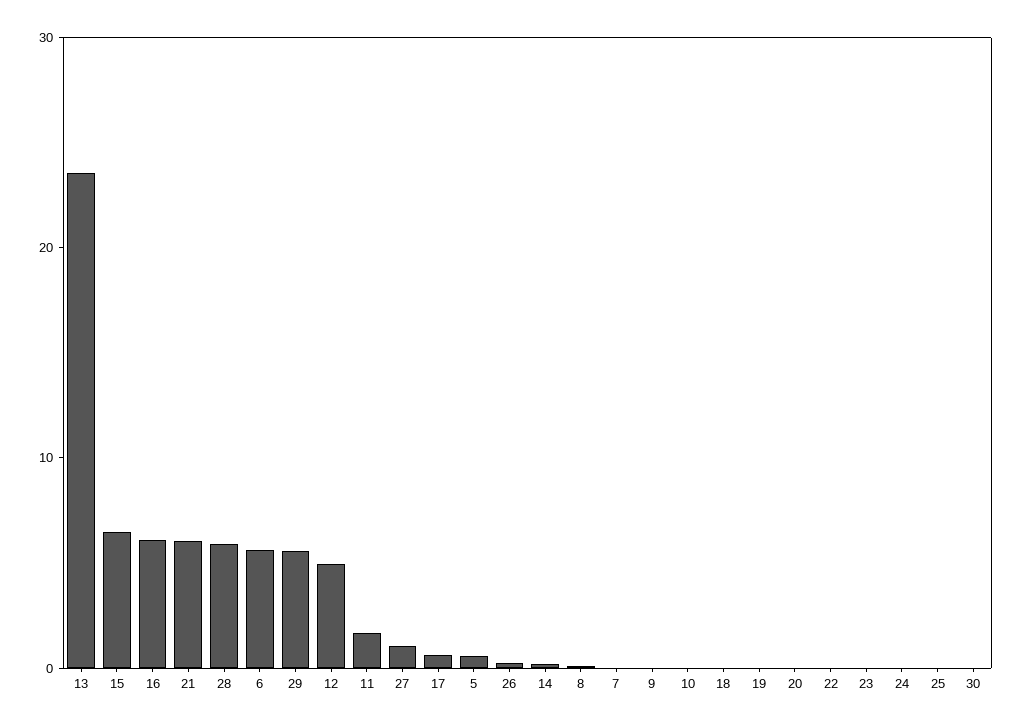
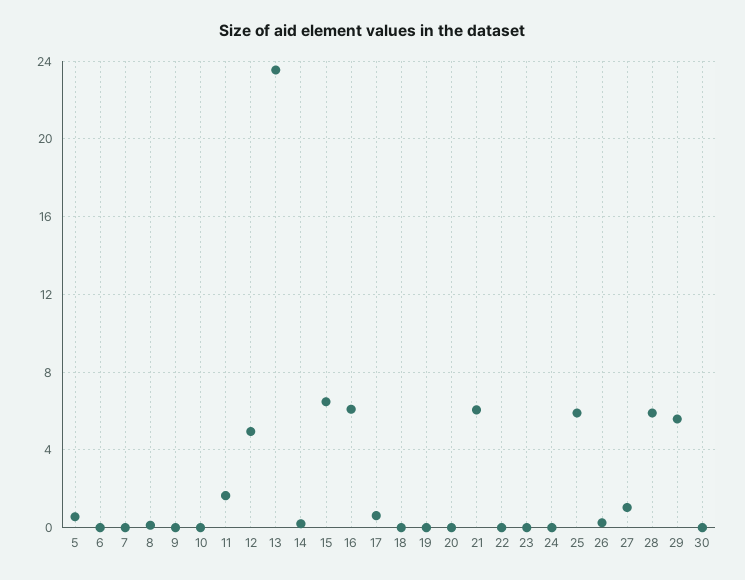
6: 6 -> 0
25: 0 -> 6

